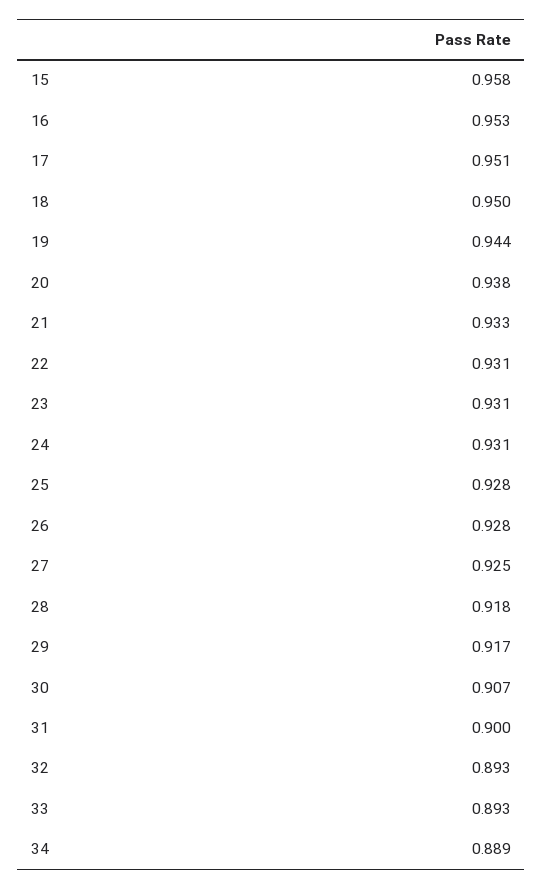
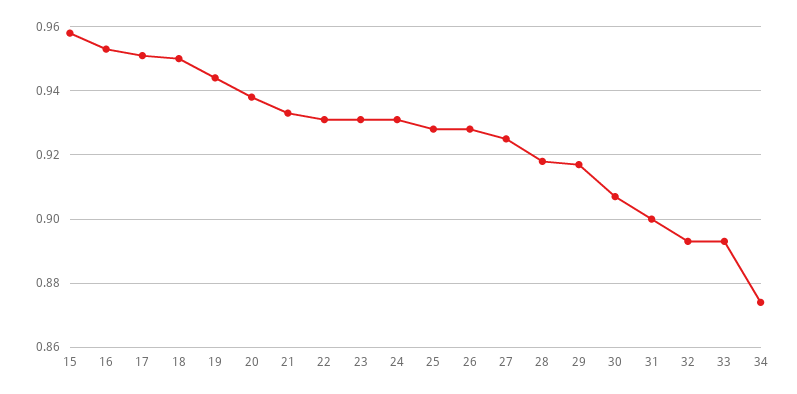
34: 0.889 -> 0.875

